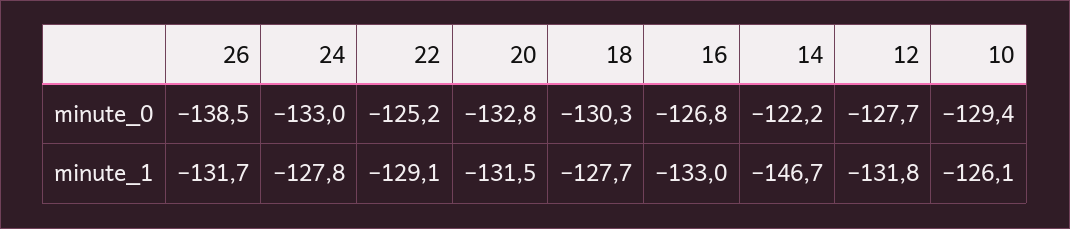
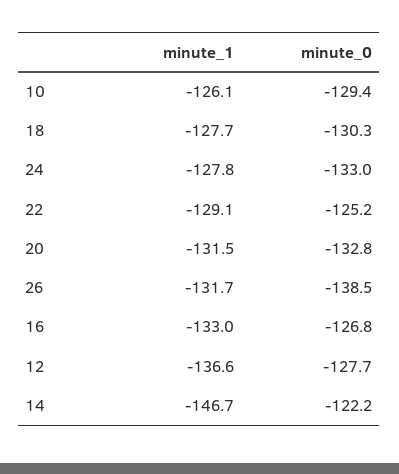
12, minute_1: -131.8 -> -136.6

